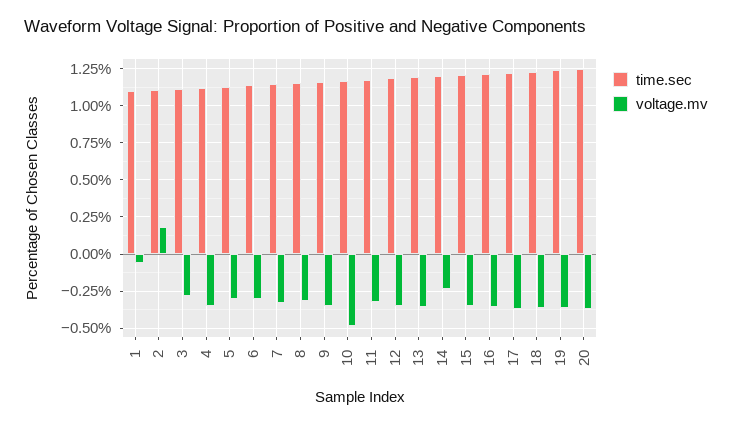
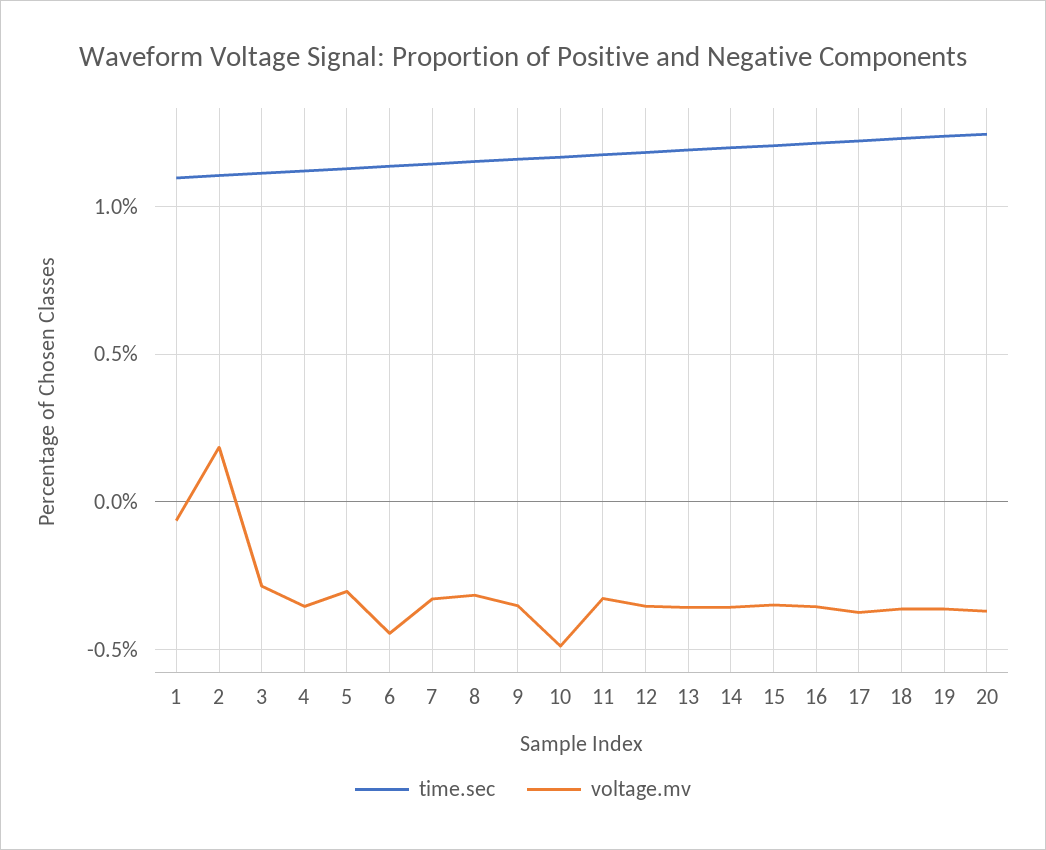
voltage.mv, 6: -0.3 -> -0.45
voltage.mv, 14: -0.25 -> -0.35

